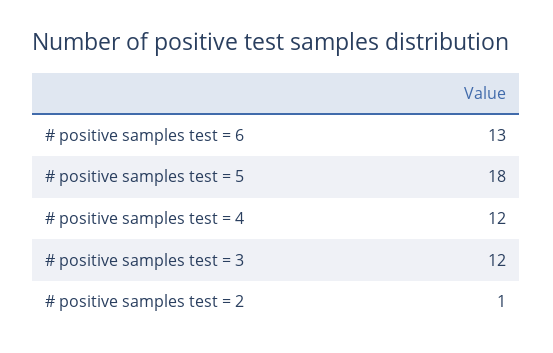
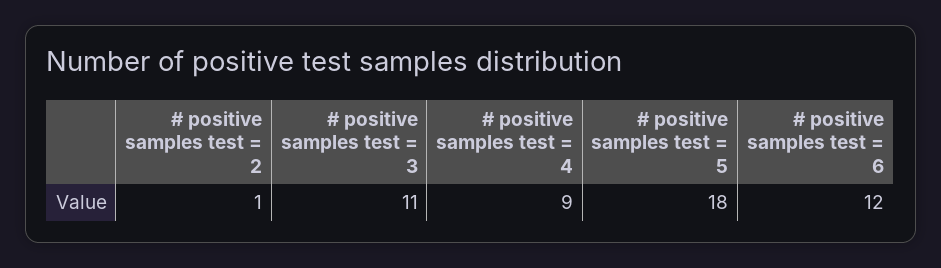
# positive samples test = 6: 13 -> 12
# positive samples test = 4: 12 -> 9
# positive samples test = 3: 12 -> 11

